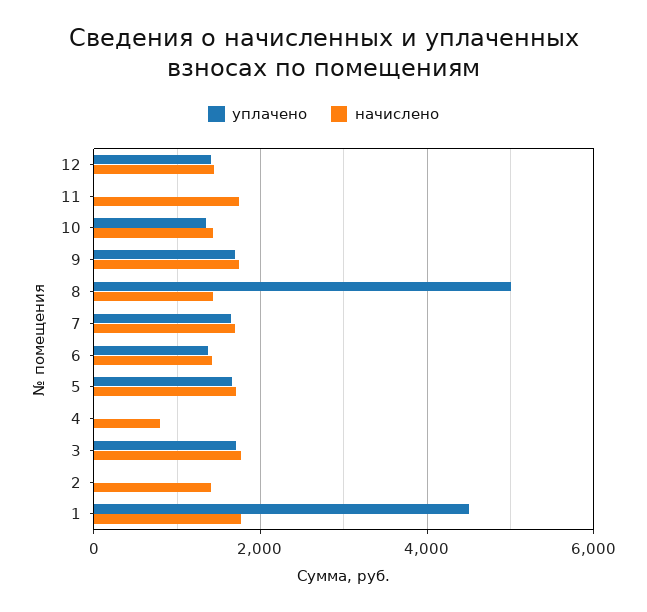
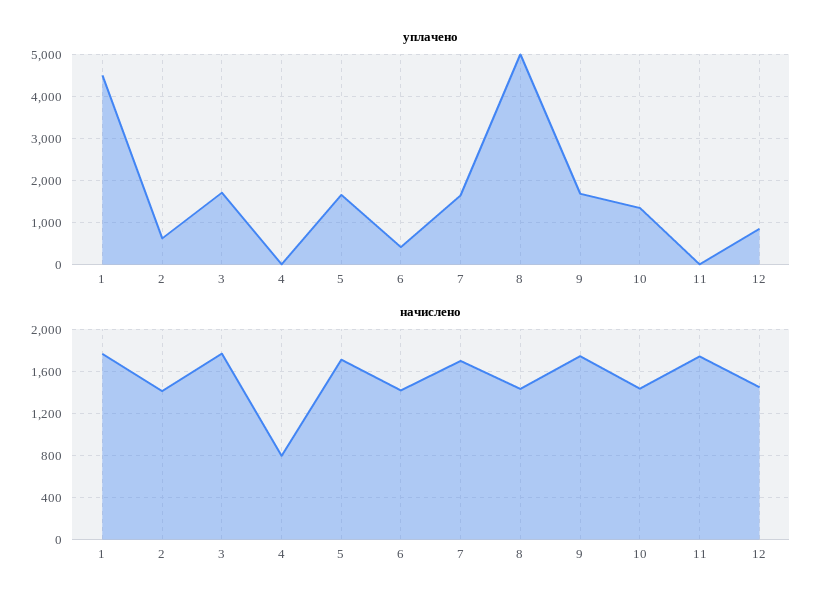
уплачено, 12: 1400 -> 800
уплачено, 6: 1400 -> 400
уплачено, 2: 0 -> 600

